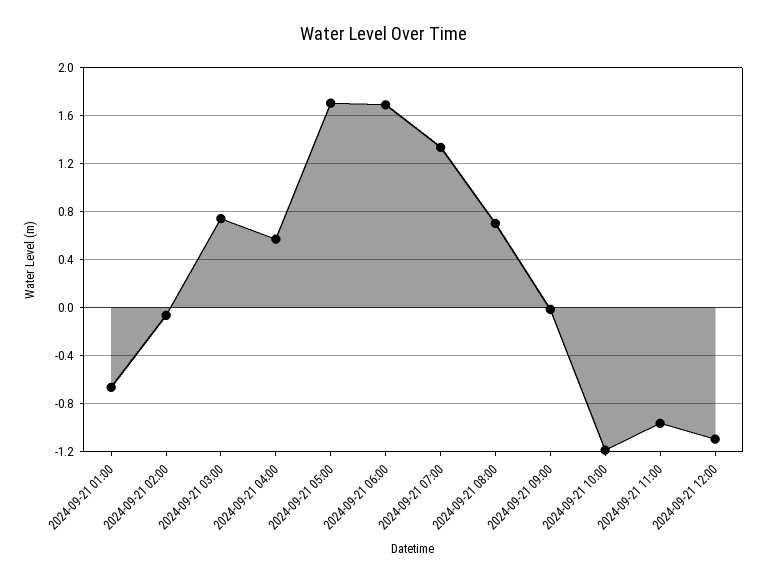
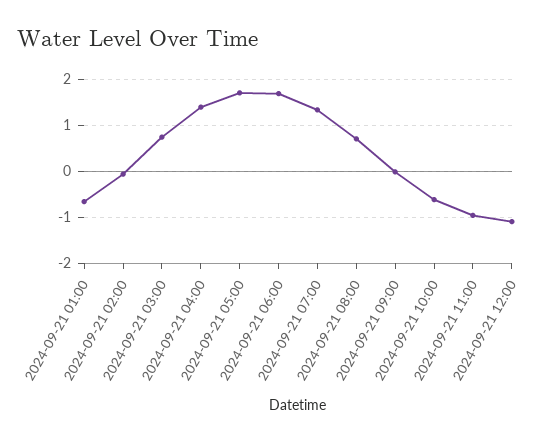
2024-09-21 04:00: 0.6 -> 1.4
2024-09-21 10:00: -1.2 -> -0.6

